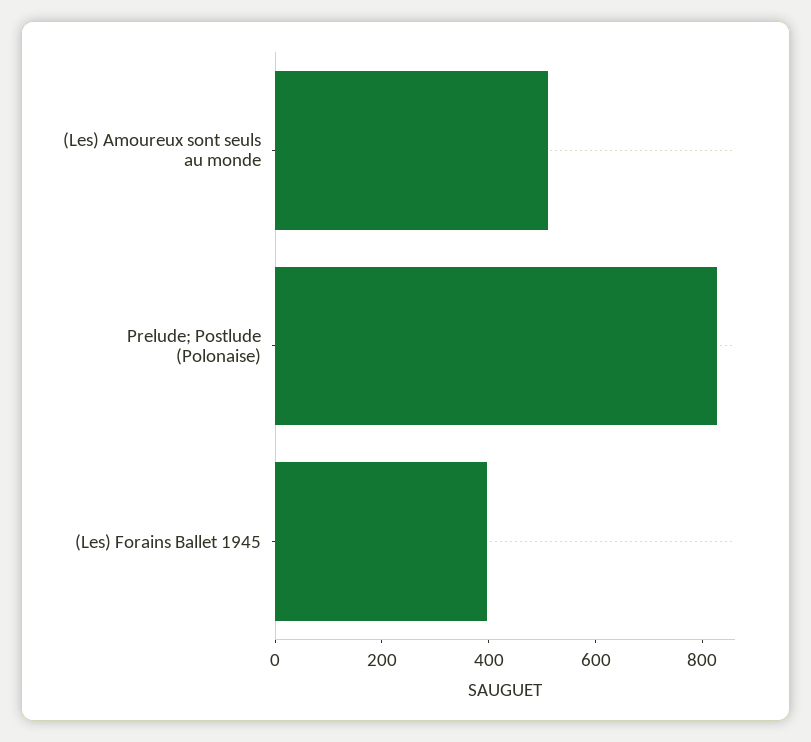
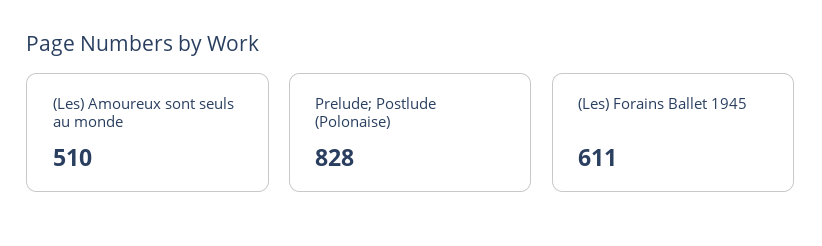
(Les) Forains Ballet 1945: 400 -> 611

